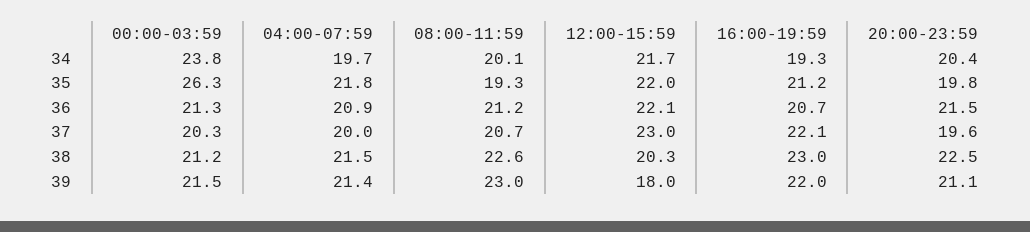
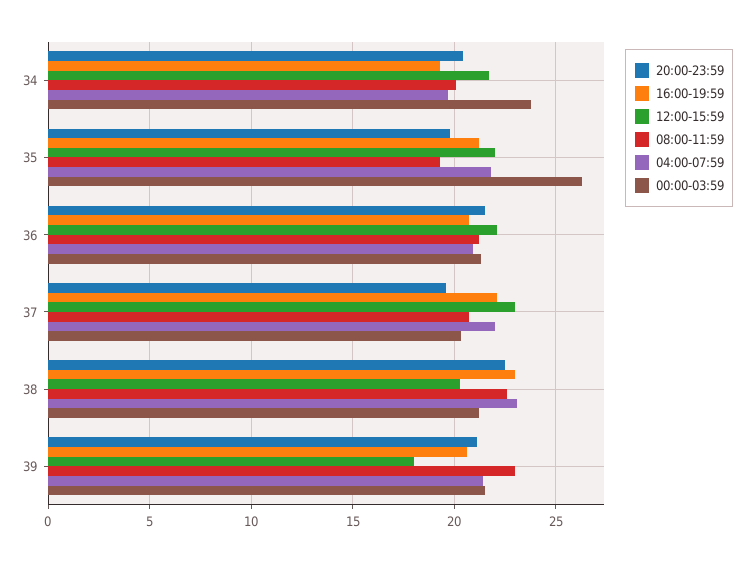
04:00-07:59, 37: 20 -> 22
04:00-07:59, 38: 21.5 -> 23
16:00-19:59, 39: 22 -> 20.5

